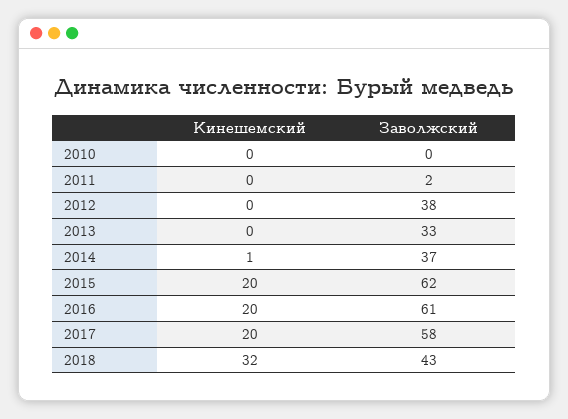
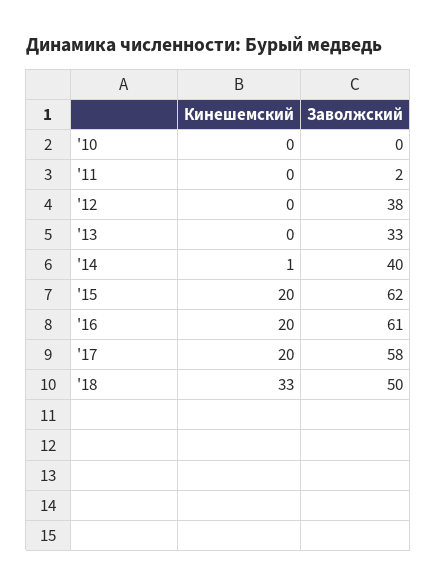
Заволжский, 2014: 37 -> 40
Кинешемский, 2018: 32 -> 33
Заволжский, 2018: 43 -> 50

